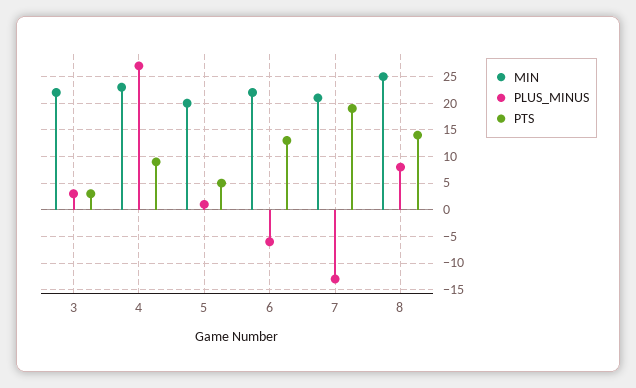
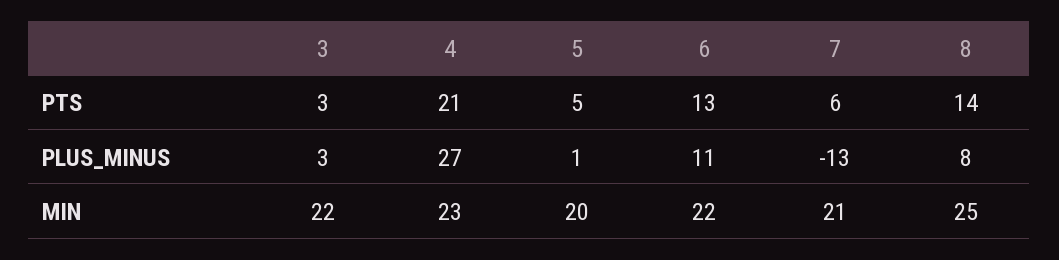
PTS, 4: 10 -> 21
PLUS_MINUS, 6: -5 -> 11
PTS, 7: 20 -> 6

